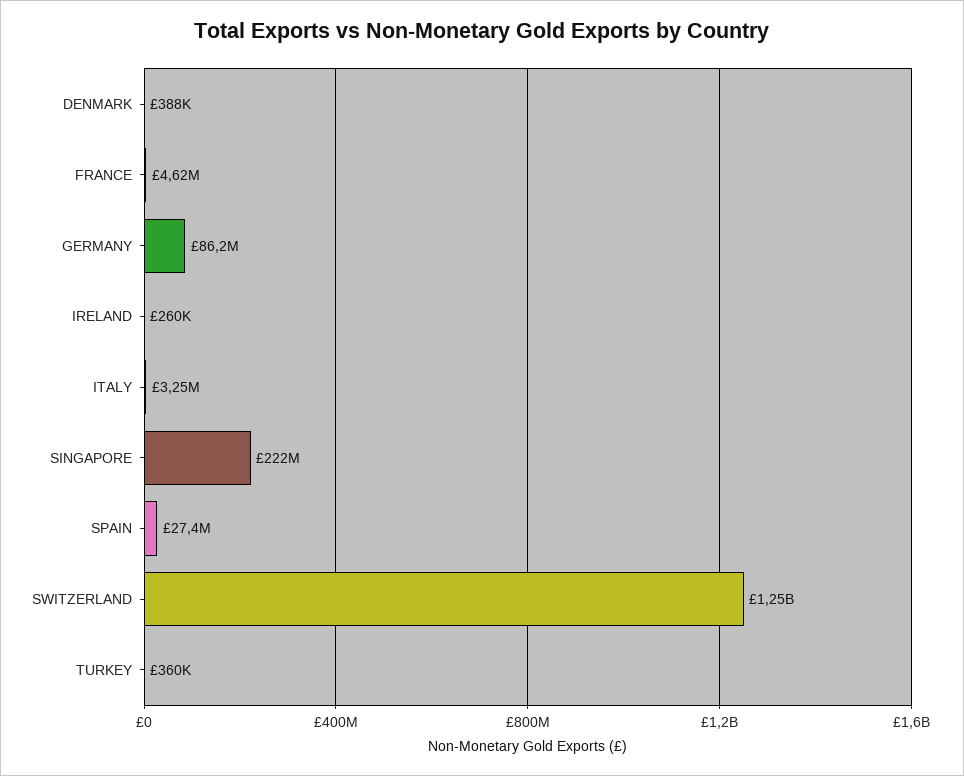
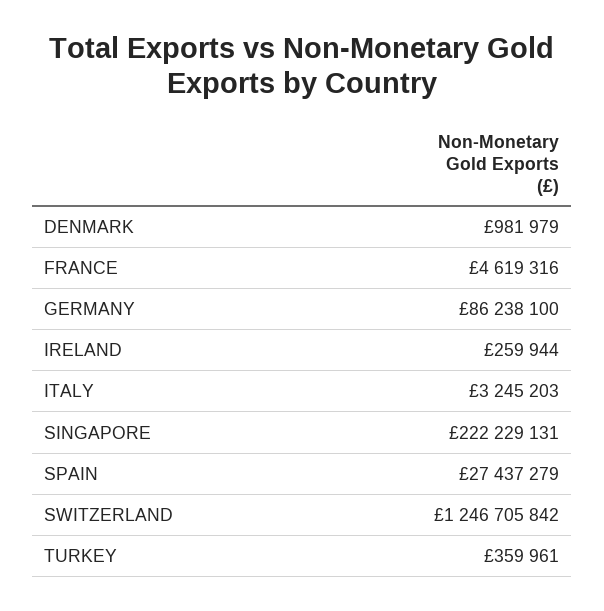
DENMARK: 388000 -> 981979

